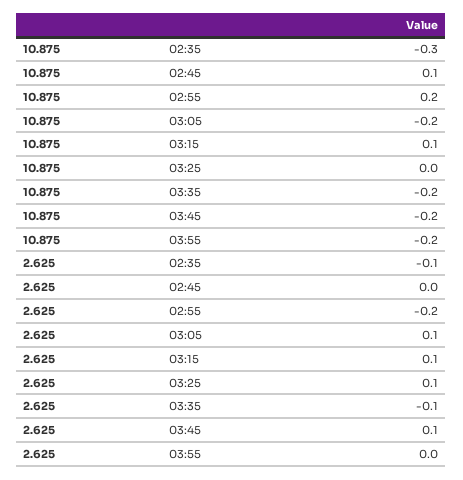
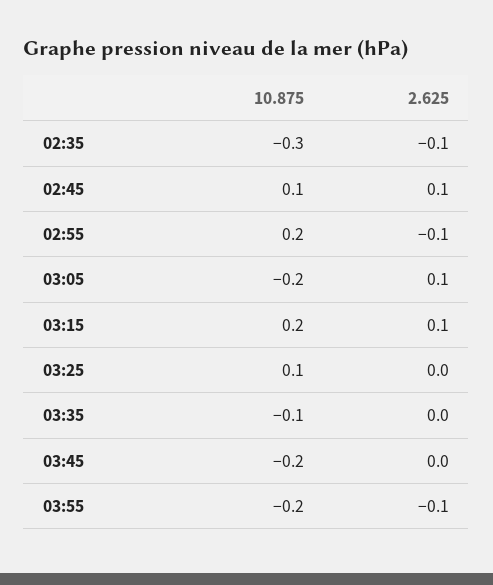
10.875, 03:15: 0.1 -> 0.2
10.875, 03:25: 0 -> 0.1
10.875, 03:35: -0.2 -> -0.1
2.625, 02:45: 0 -> 0.1
2.625, 02:55: -0.2 -> -0.1
2.625, 03:25: 0.1 -> 0
2.625, 03:35: -0.1 -> 0
2.625, 03:45: 0.1 -> 0
2.625, 03:55: 0 -> -0.1

